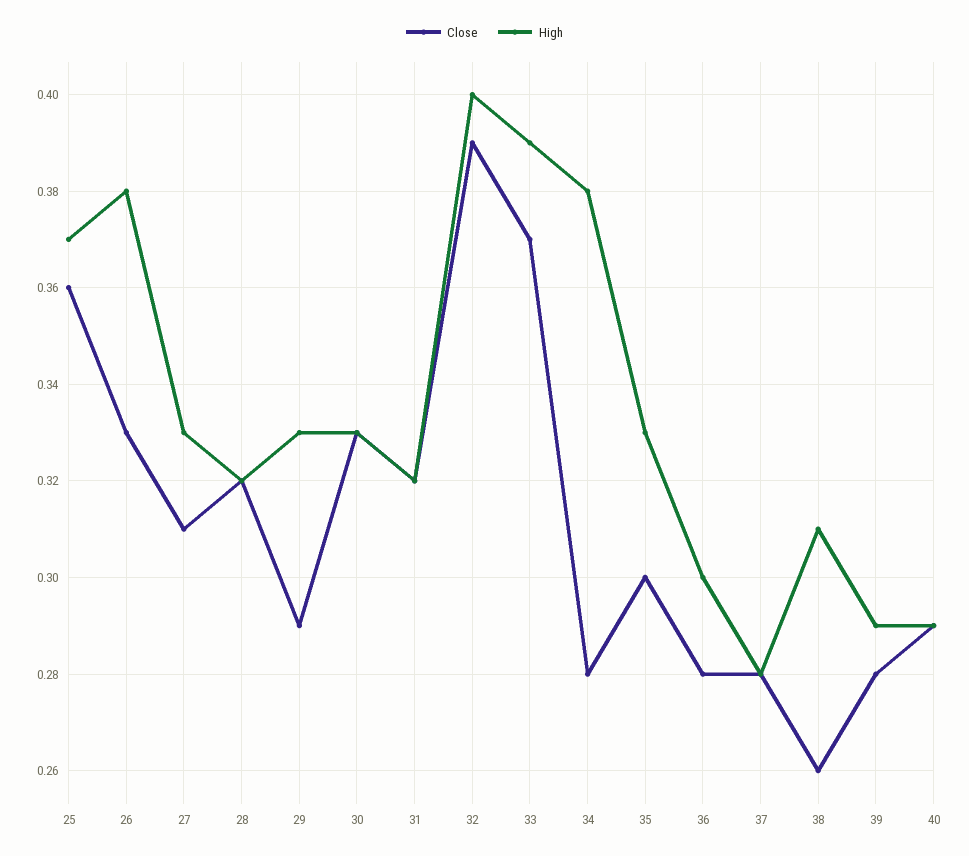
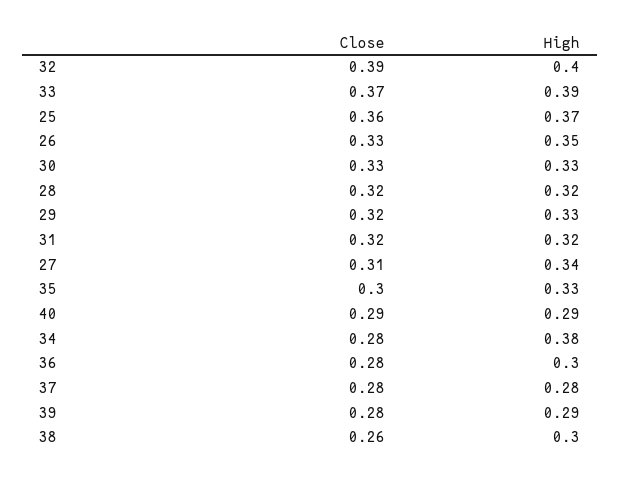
High, 26: 0.38 -> 0.35
High, 27: 0.33 -> 0.34
Close, 29: 0.29 -> 0.32
High, 38: 0.31 -> 0.3

